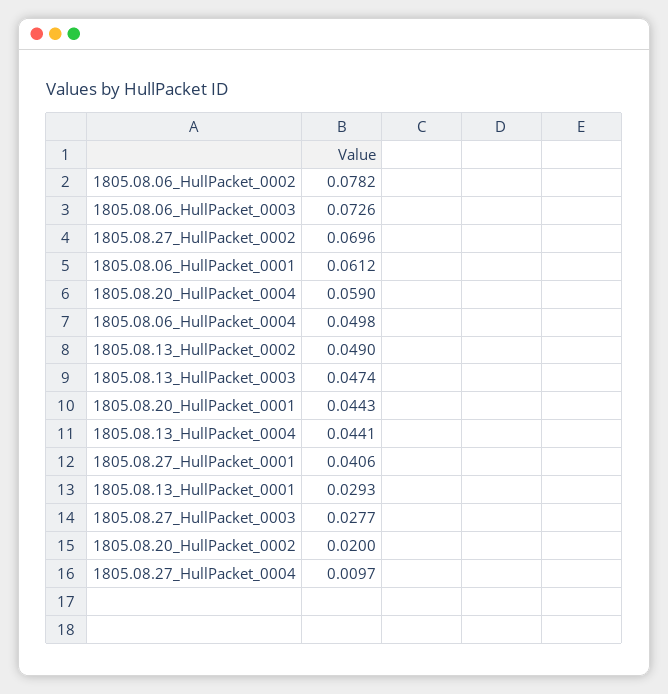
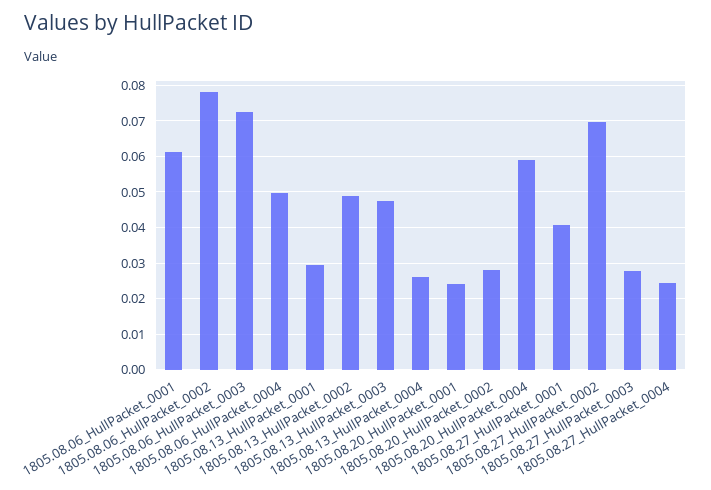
1805.08.20_HullPacket_0001: 0.0443 -> 0.024
1805.08.13_HullPacket_0004: 0.0441 -> 0.026
1805.08.20_HullPacket_0002: 0.02 -> 0.028
1805.08.27_HullPacket_0004: 0.0097 -> 0.024

